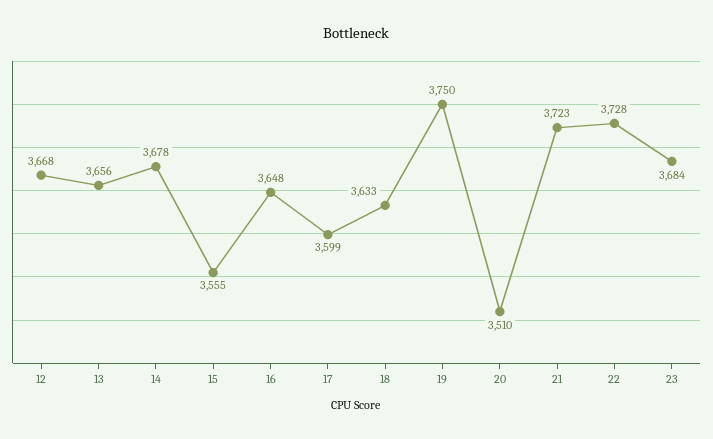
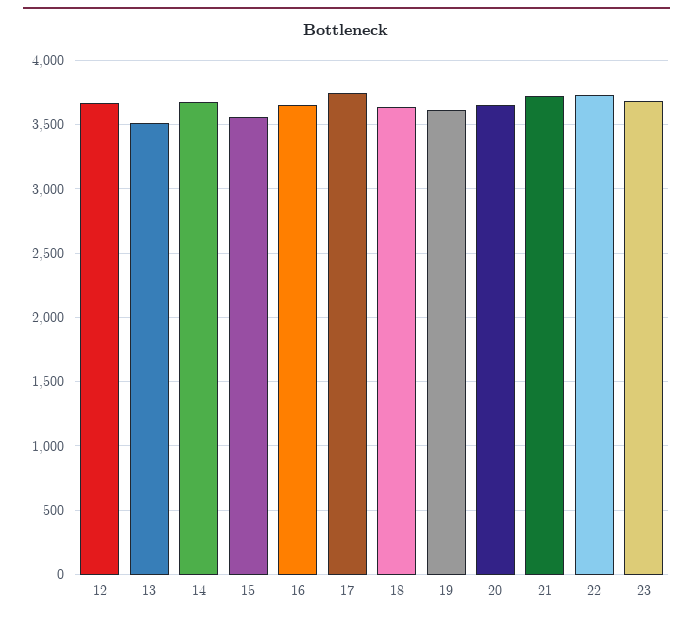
13: 3656 -> 3500
17: 3599 -> 3750
19: 3750 -> 3600
20: 3510 -> 3650

